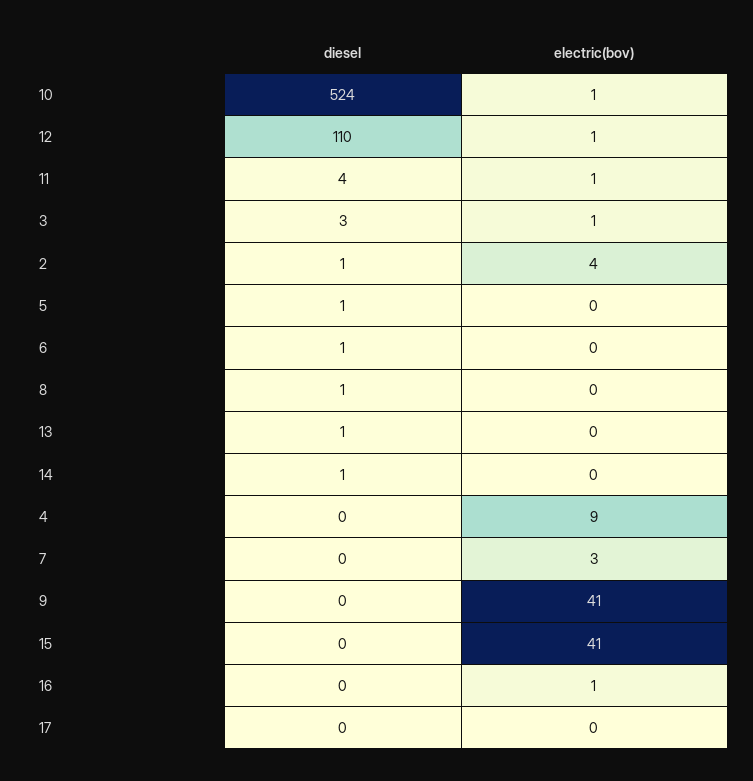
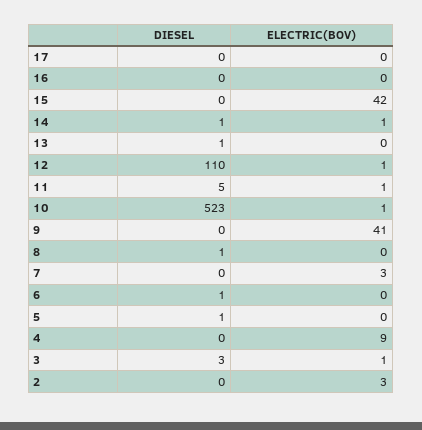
diesel, 10: 524 -> 523
diesel, 11: 4 -> 5
diesel, 2: 1 -> 0
electric(bov), 2: 4 -> 3
electric(bov), 14: 0 -> 1
electric(bov), 15: 41 -> 42
electric(bov), 16: 1 -> 0

